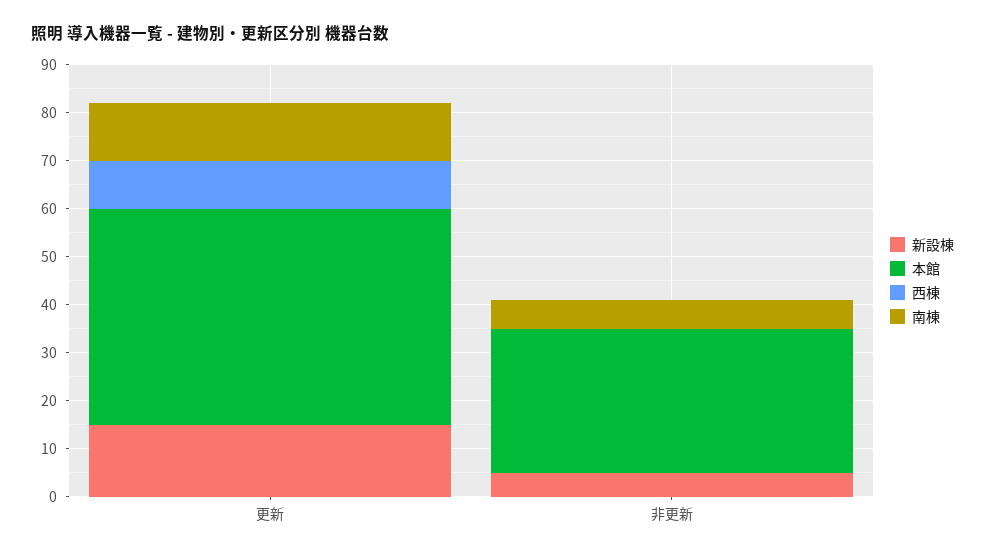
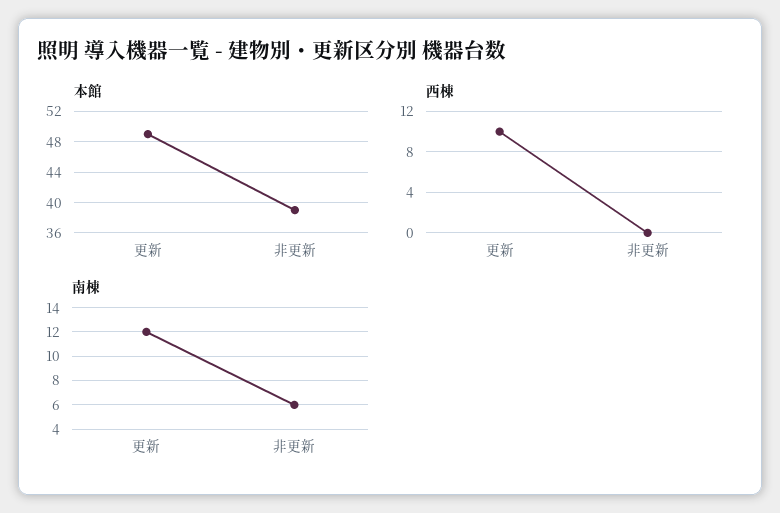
新設棟, 更新: 15 -> none
本館, 更新: 45 -> 49
新設棟, 非更新: 5 -> none
本館, 非更新: 30 -> 39

